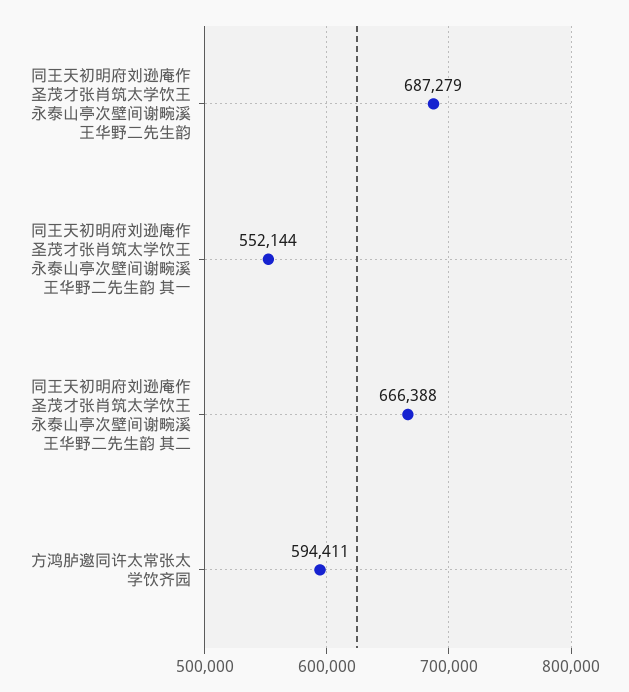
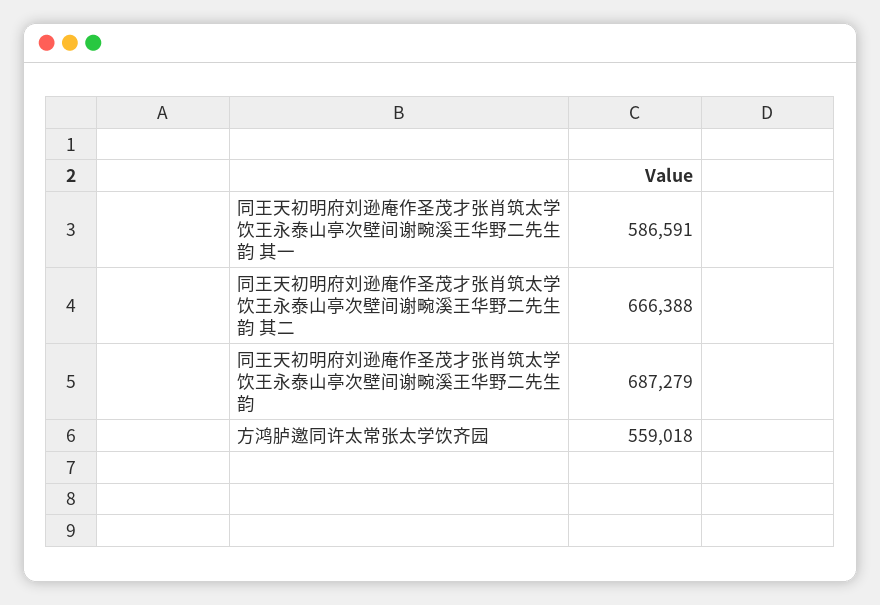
同王天初明府刘逊庵作圣茂才张肖筑太学饮王永泰山亭次壁间谢畹溪王华野二先生韵 其一: 552144 -> 586591
方鸿胪邀同许太常张太学饮齐园: 594411 -> 559018

